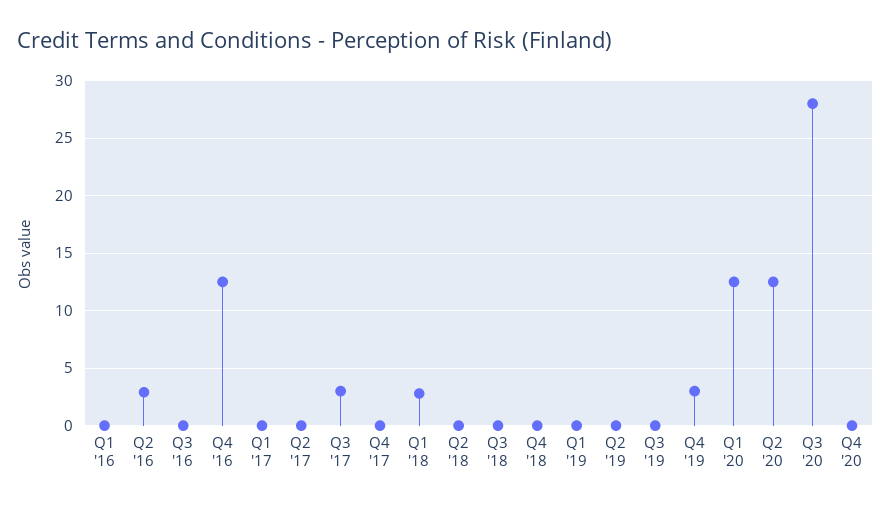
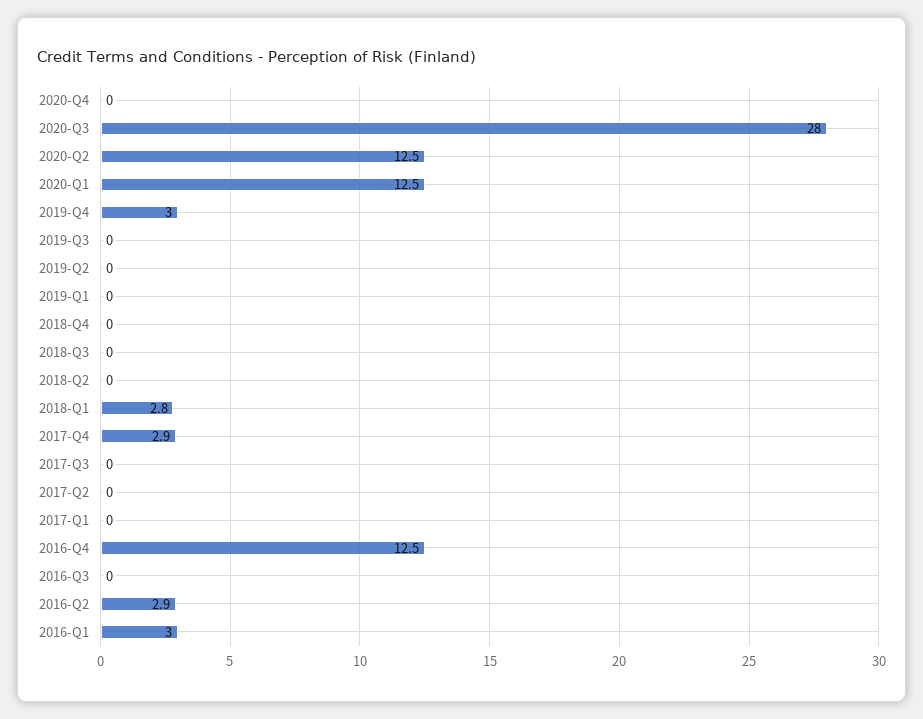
Q1 '16: 0 -> 3
Q3 '17: 3 -> 0
Q4 '17: 0 -> 2.9

